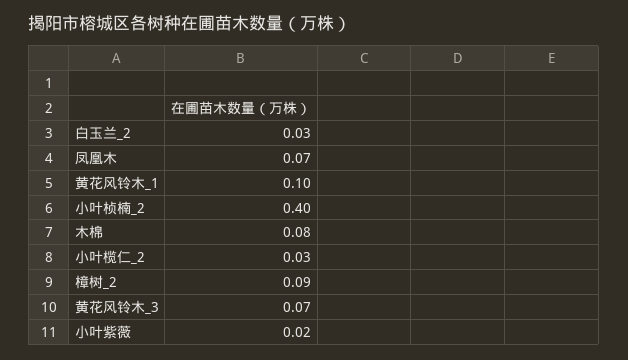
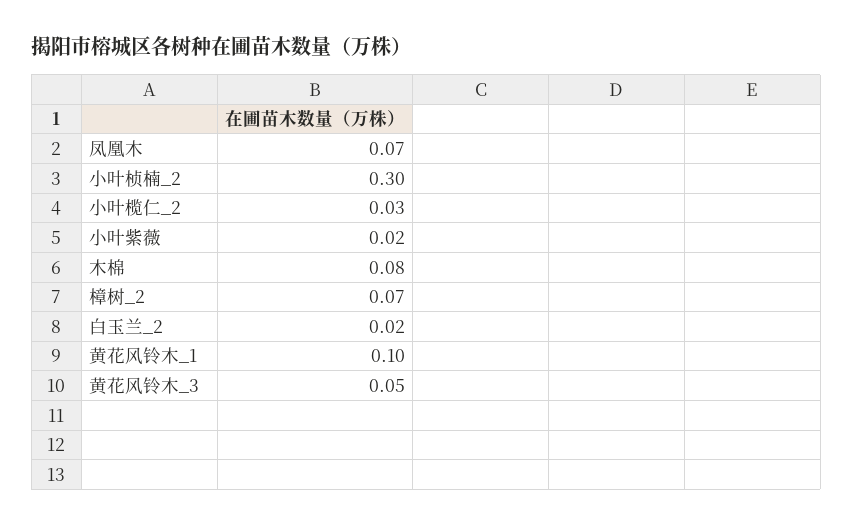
白玉兰_2: 0.03 -> 0.02
小叶桢楠_2: 0.4 -> 0.3
樟树_2: 0.09 -> 0.07
黄花风铃木_3: 0.07 -> 0.05

